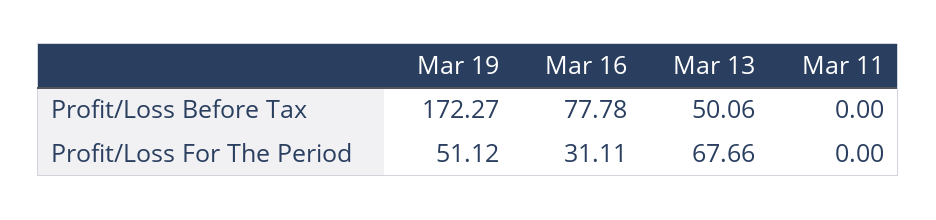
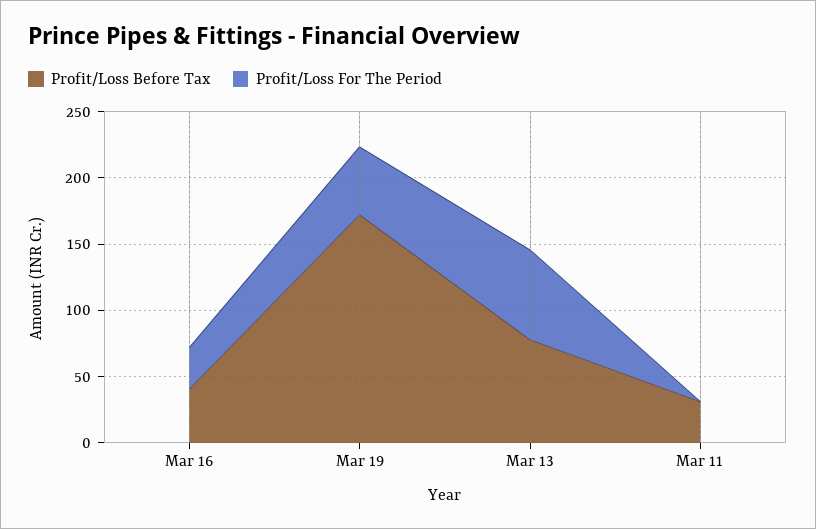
Profit/Loss Before Tax, Mar 16: 77.78 -> 40
Profit/Loss Before Tax, Mar 13: 50.06 -> 80
Profit/Loss Before Tax, Mar 11: 0 -> 30

